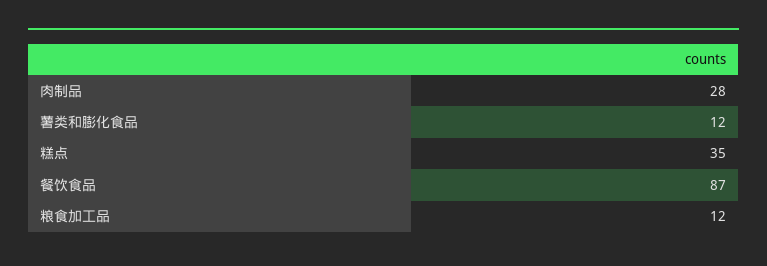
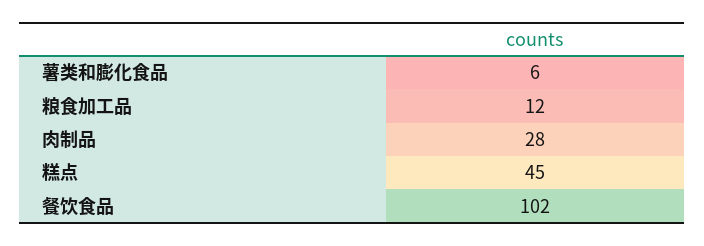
薯类和膨化食品: 12 -> 6
糕点: 35 -> 45
餐饮食品: 87 -> 102

